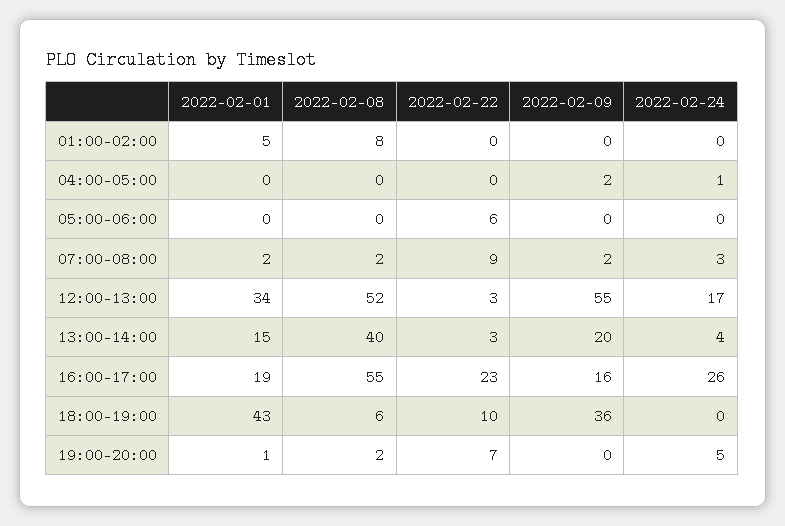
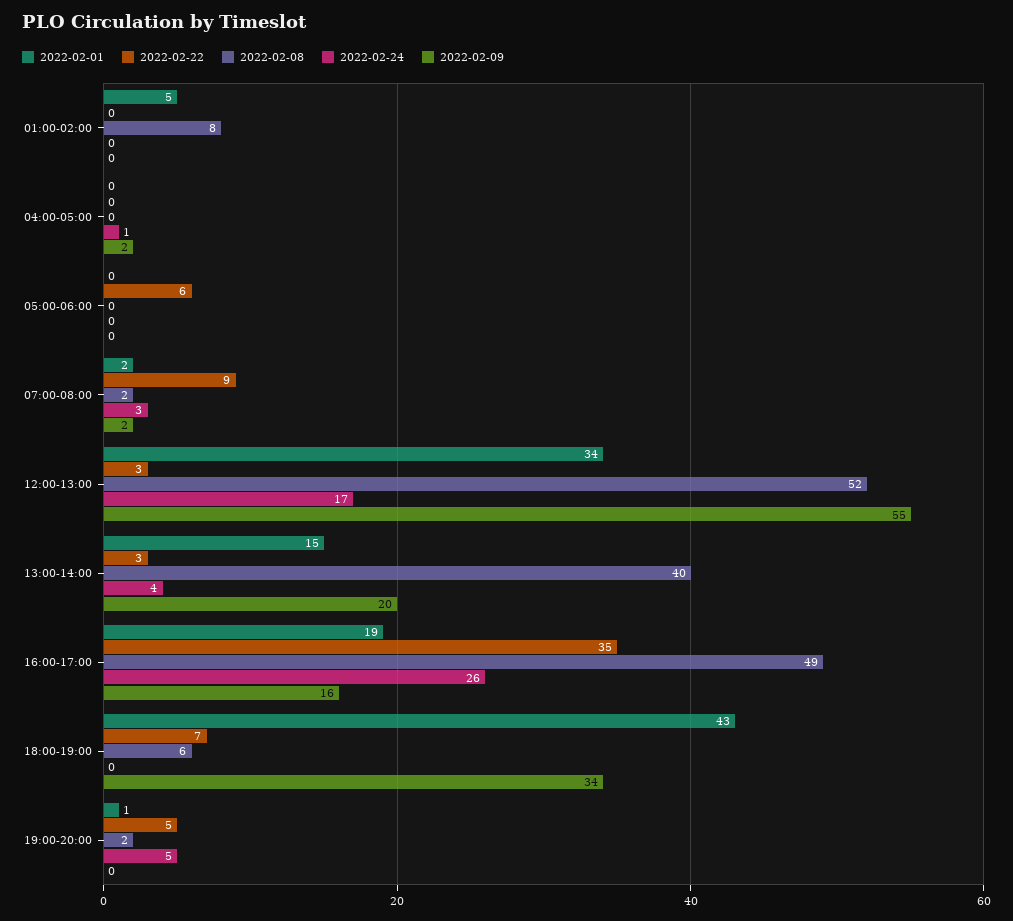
2022-02-08, 16:00-17:00: 55 -> 49
2022-02-22, 16:00-17:00: 23 -> 35
2022-02-22, 18:00-19:00: 10 -> 7
2022-02-09, 18:00-19:00: 36 -> 34
2022-02-22, 19:00-20:00: 7 -> 5

